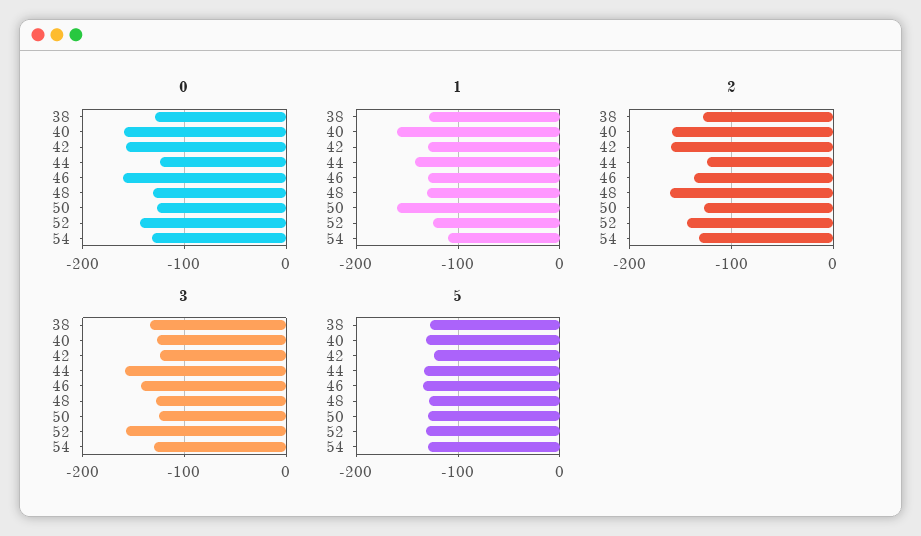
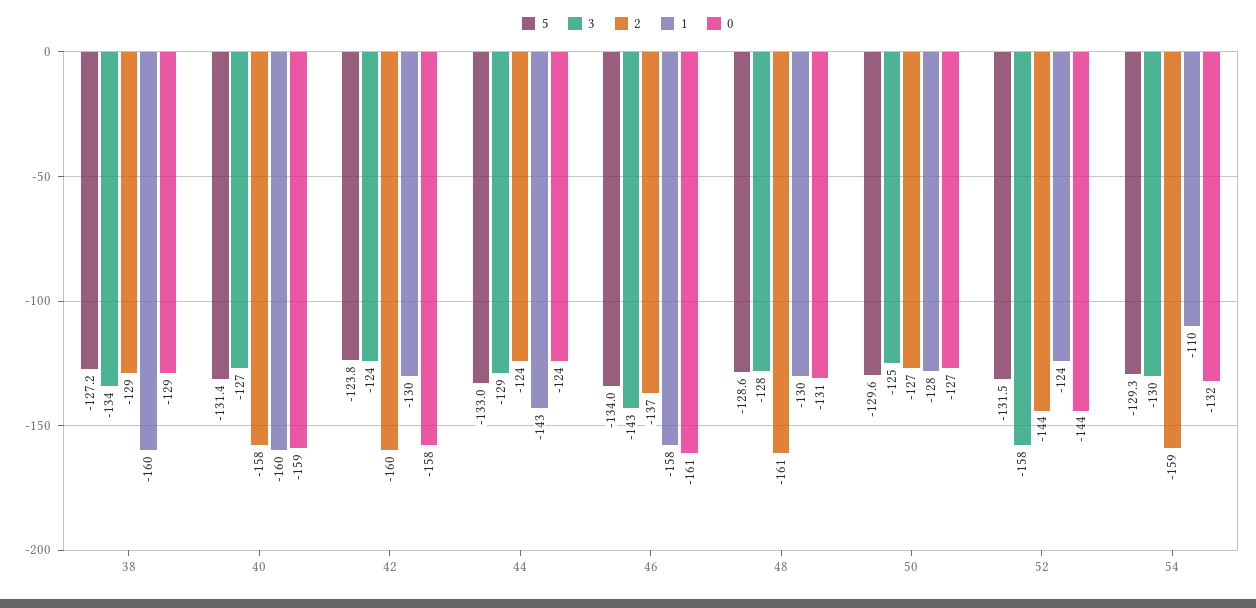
1, 38: -130 -> -160
1, 46: -130 -> -158
1, 50: -160 -> -128
2, 54: -130 -> -159
3, 44: -160 -> -129

